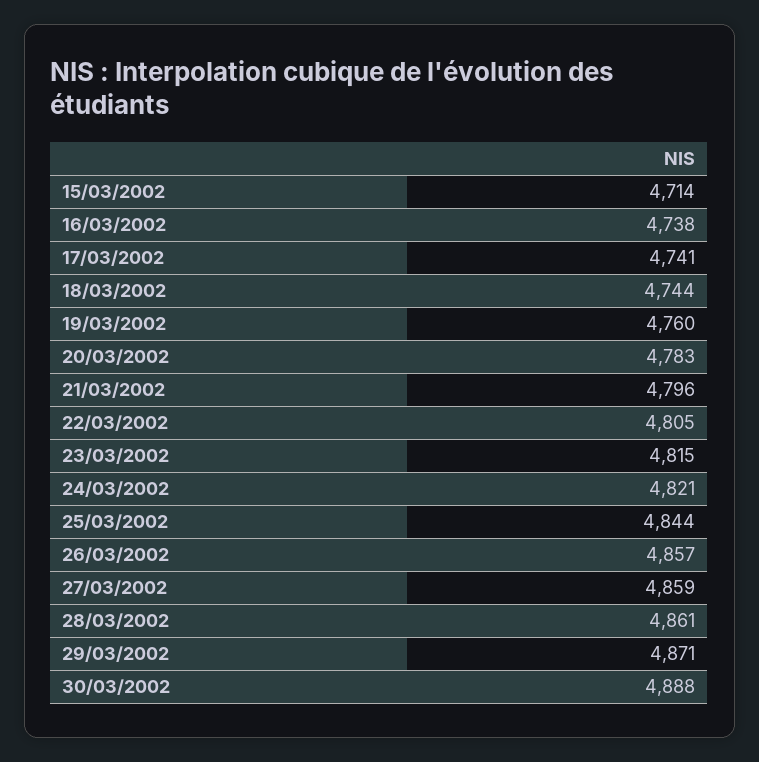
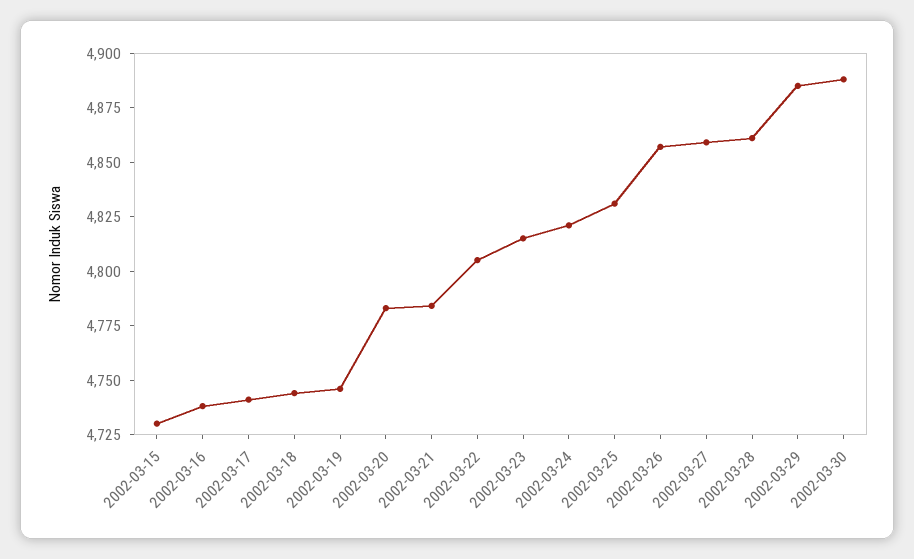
15/03/2002: 4714 -> 4730
19/03/2002: 4760 -> 4745
21/03/2002: 4796 -> 4785
25/03/2002: 4844 -> 4830
29/03/2002: 4871 -> 4885

